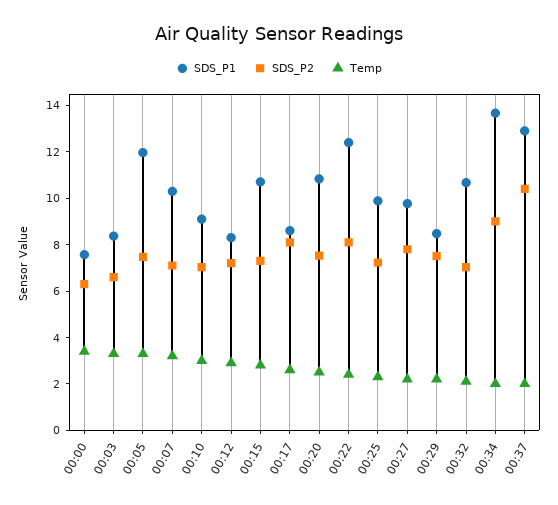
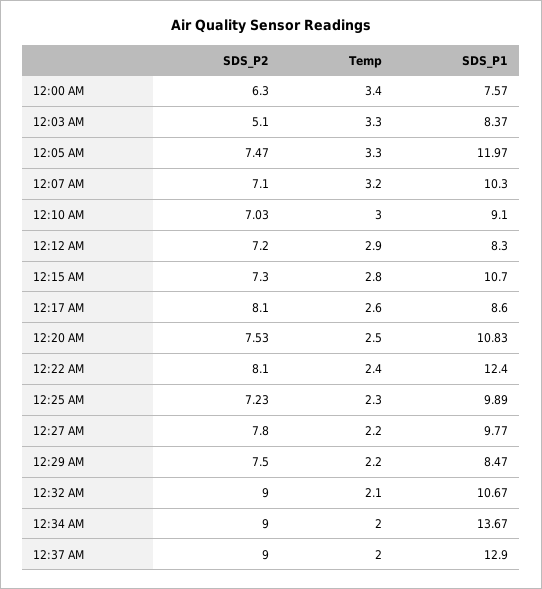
SDS_P2, 00:03: 6.5 -> 5.1
SDS_P2, 00:32: 7 -> 9
SDS_P2, 00:37: 10.5 -> 9

